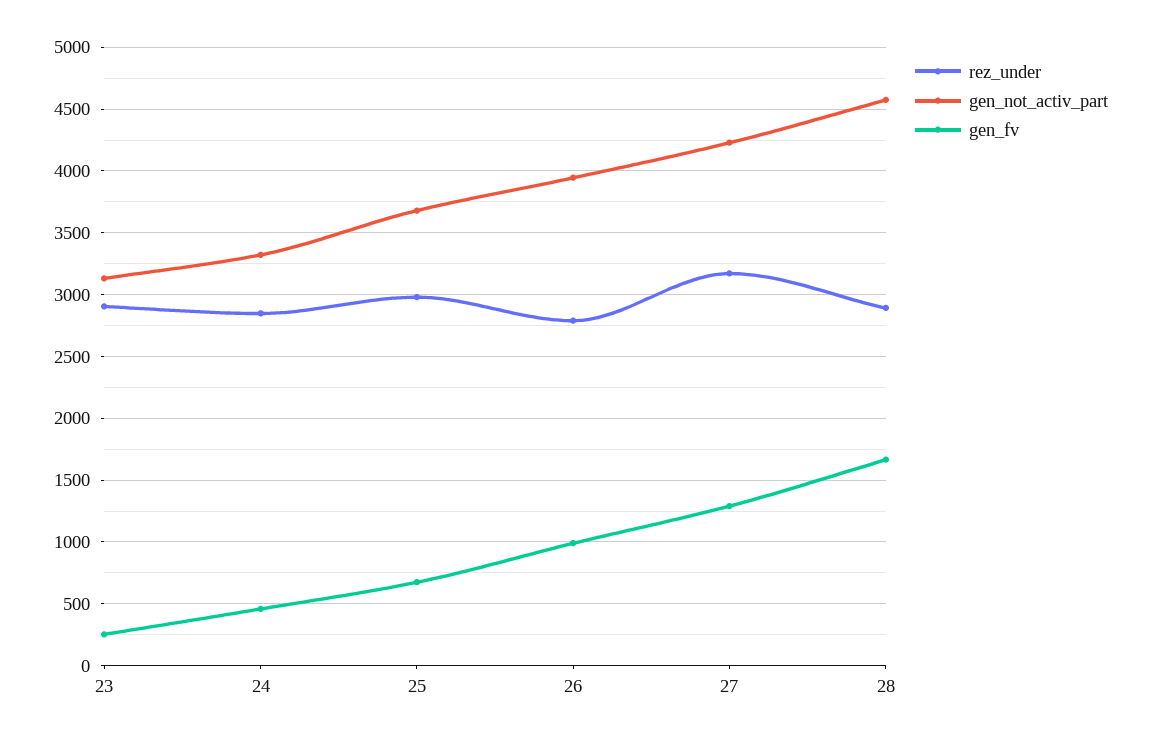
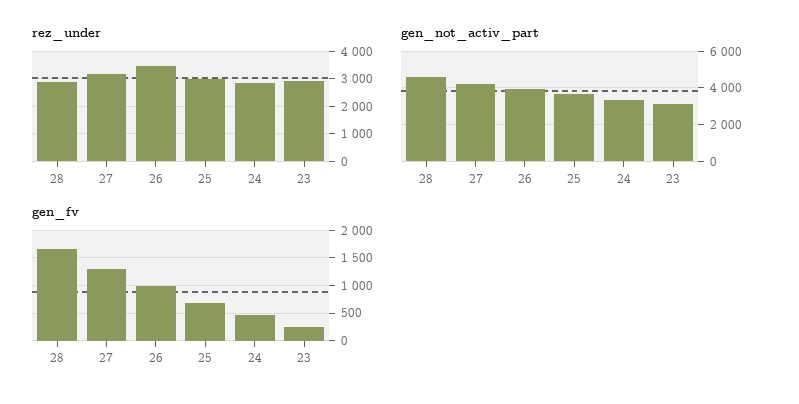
rez_under, 26: 2800 -> 3500

